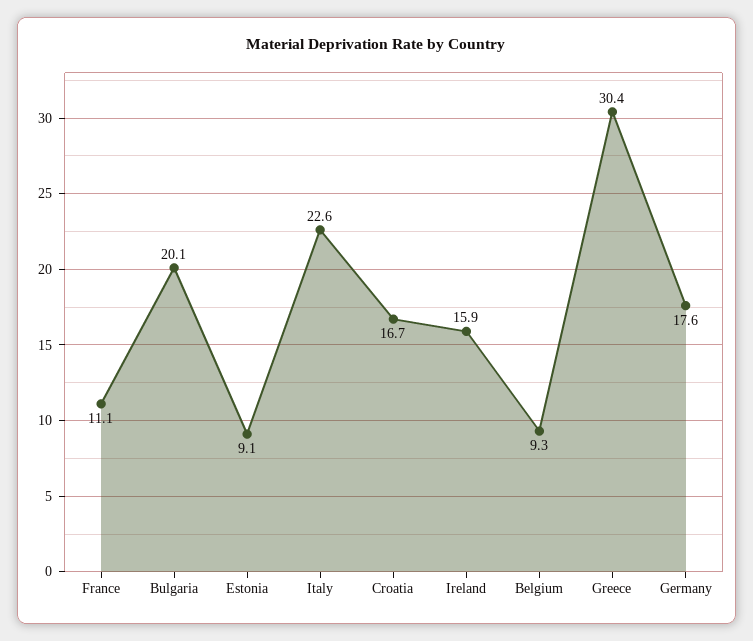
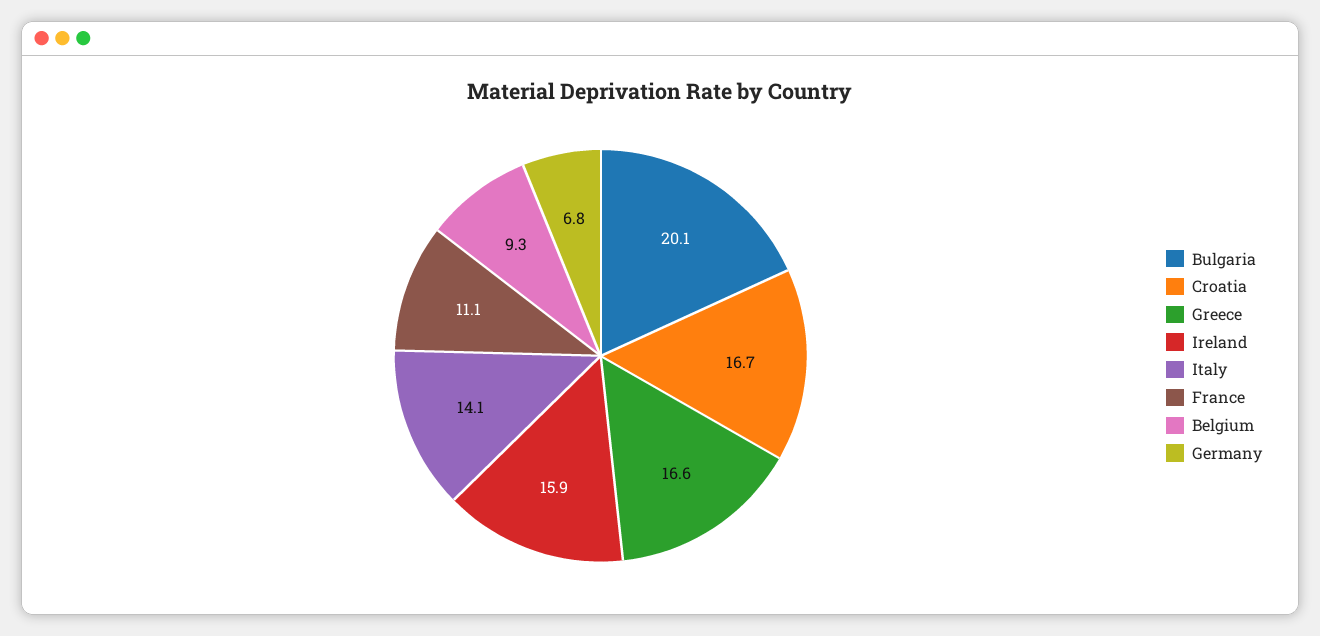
Estonia: 9.1 -> none
Italy: 22.6 -> 14.1
Greece: 30.4 -> 16.6
Germany: 17.6 -> 6.8

